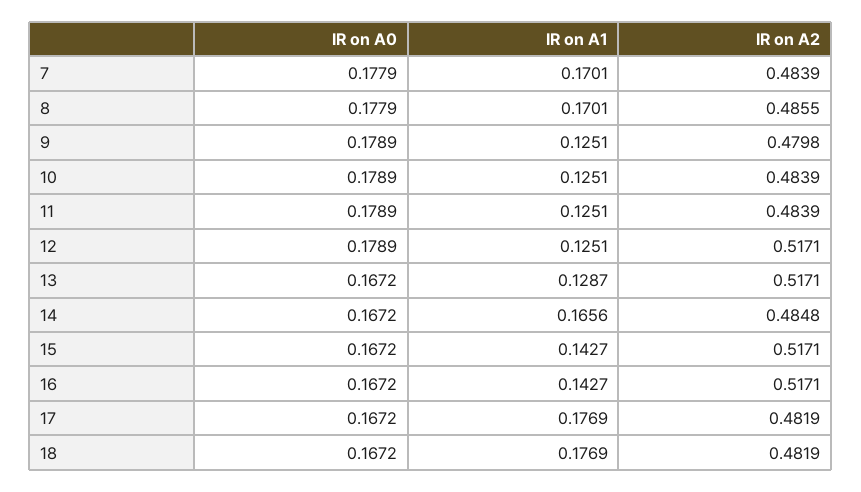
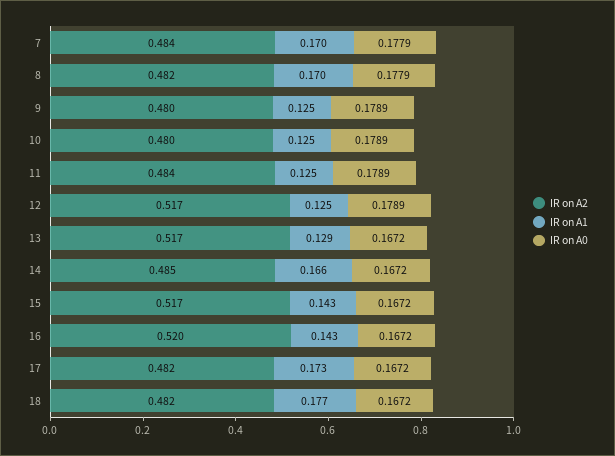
IR on A2, 8: 0.4855 -> 0.482
IR on A2, 10: 0.4839 -> 0.48
IR on A2, 16: 0.5171 -> 0.52
IR on A1, 17: 0.1769 -> 0.173

